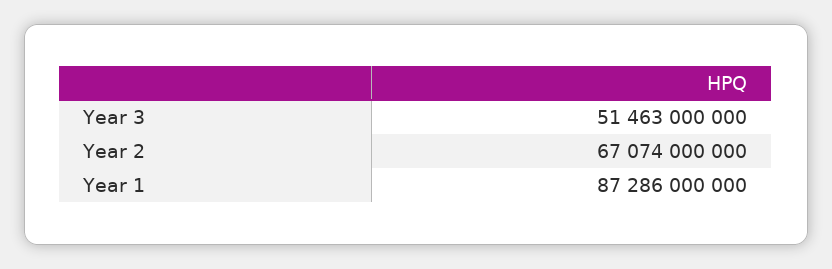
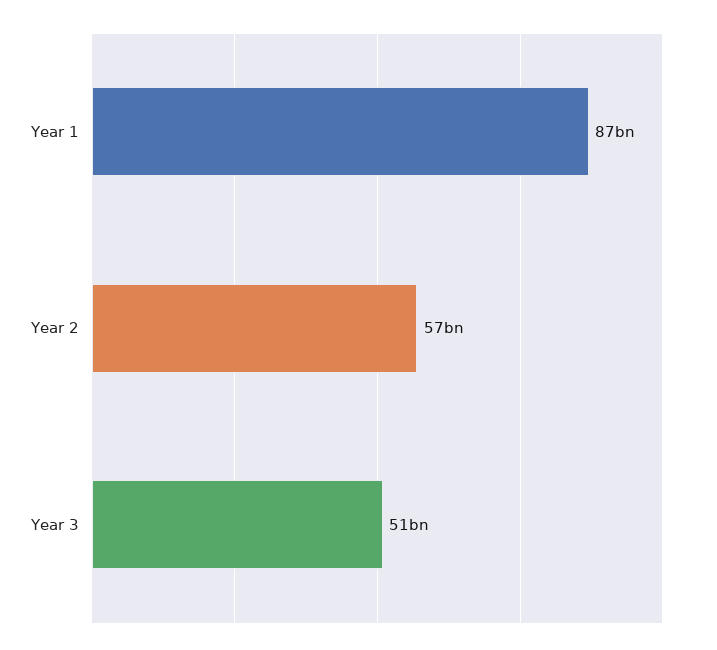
Year 2: 67074000000 -> 57000000000

